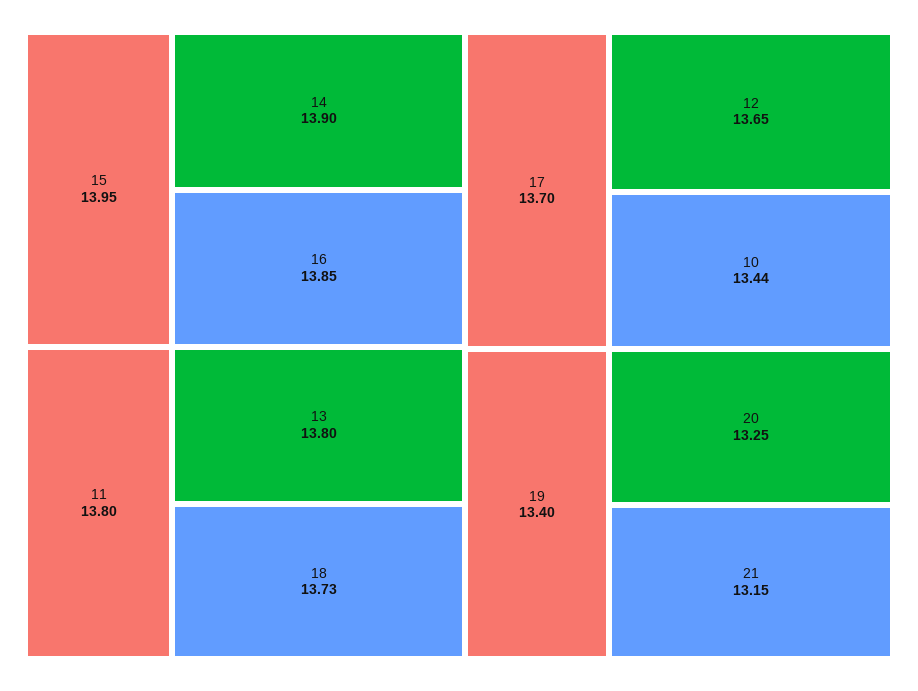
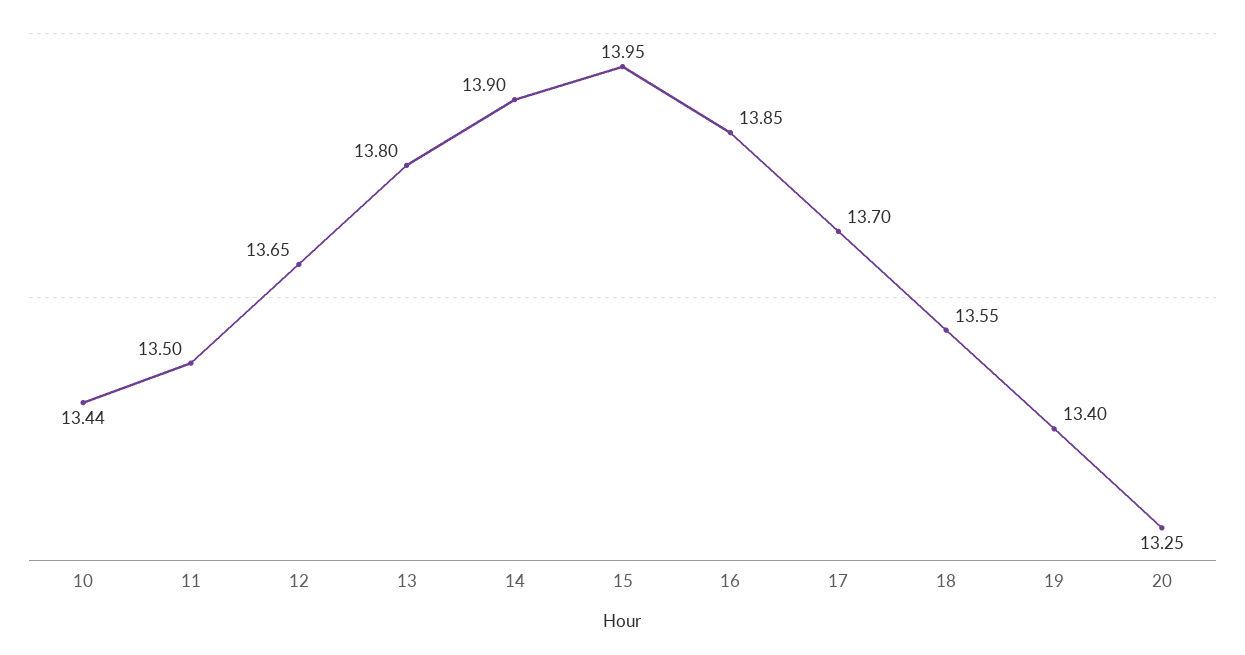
11: 13.8 -> 13.5
18: 13.73 -> 13.55
21: 13.15 -> none

